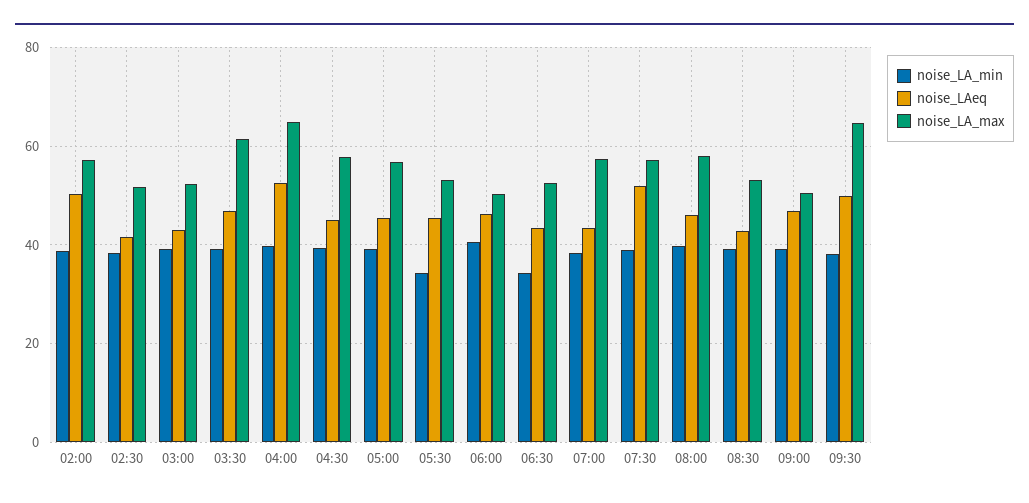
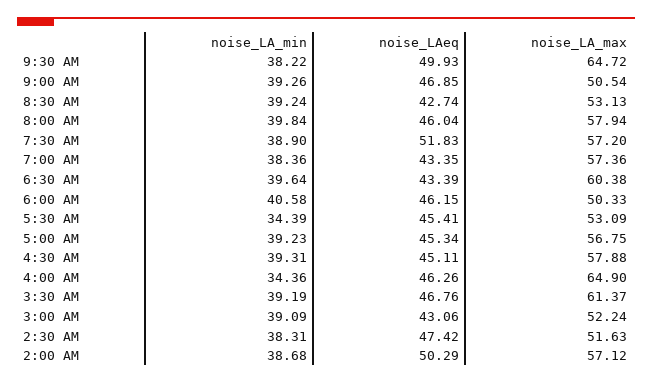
noise_LAeq, 02:30: 42 -> 47.42
noise_LA_min, 04:00: 40 -> 34.36
noise_LAeq, 04:00: 52 -> 46.26
noise_LA_min, 06:30: 34 -> 39.64
noise_LA_max, 06:30: 52 -> 60.38

